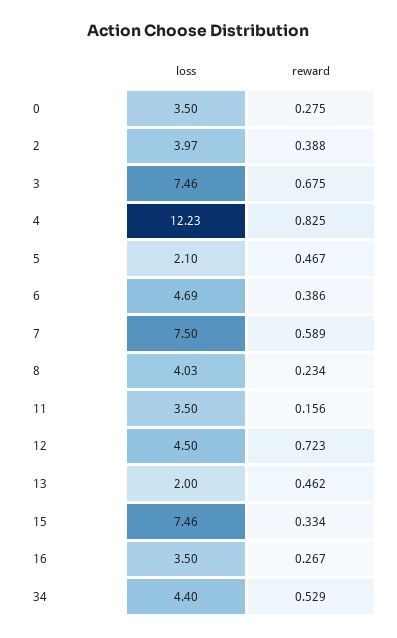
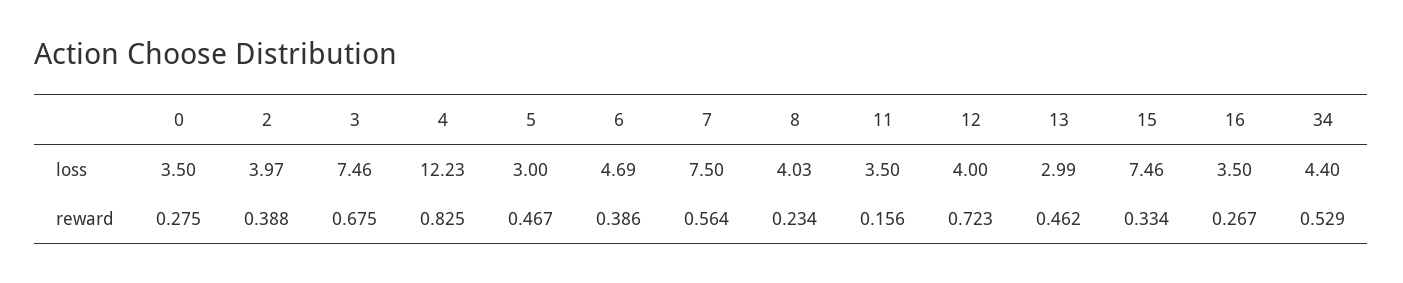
loss, 5: 2.1 -> 3
reward, 7: 0.589 -> 0.564
loss, 12: 4.5 -> 4
loss, 13: 2 -> 2.99

